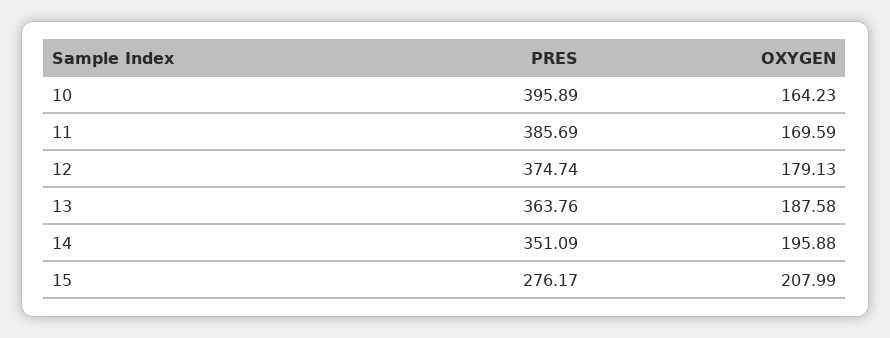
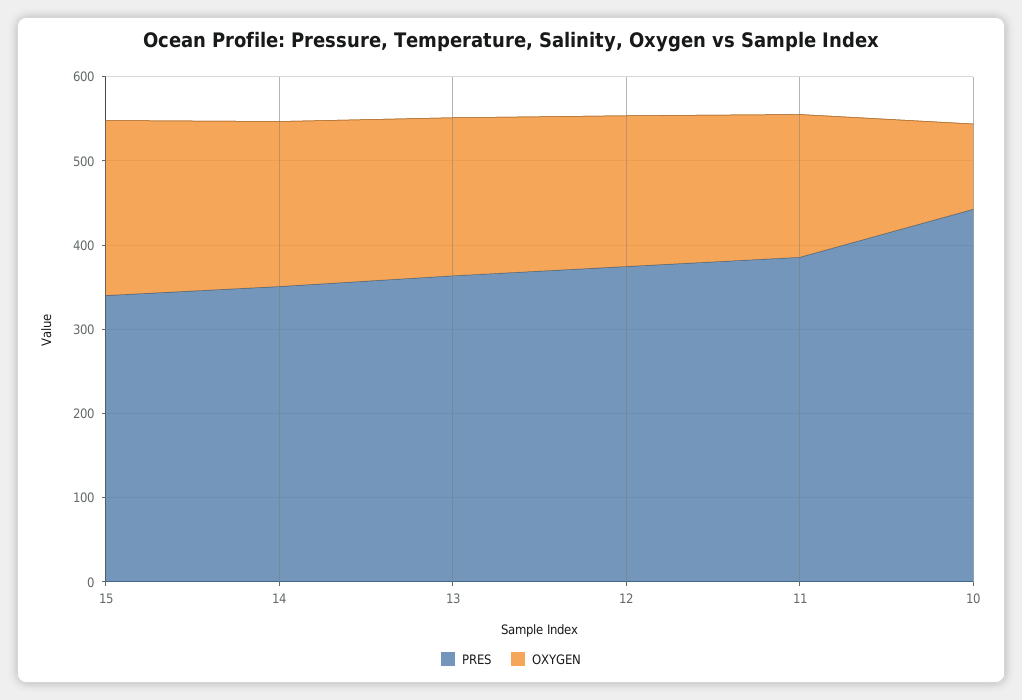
PRES, 10: 395.89 -> 440
OXYGEN, 10: 164.23 -> 100
PRES, 15: 276.17 -> 340

